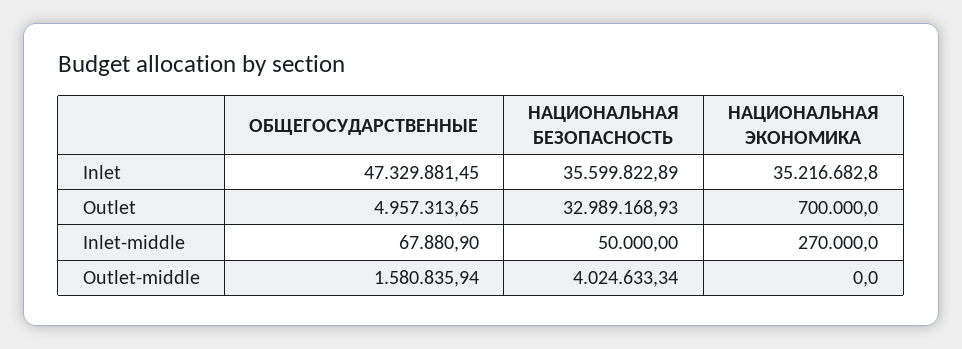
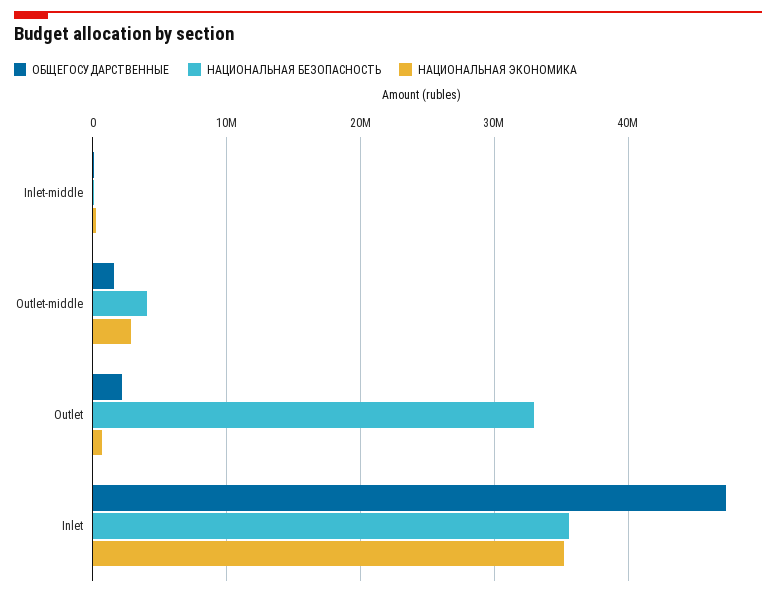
ОБЩЕГОСУДАРСТВЕННЫЕ, Outlet: 4957313.65 -> 2000000
НАЦИОНАЛЬНАЯ ЭКОНОМИКА, Outlet-middle: 0 -> 3000000

